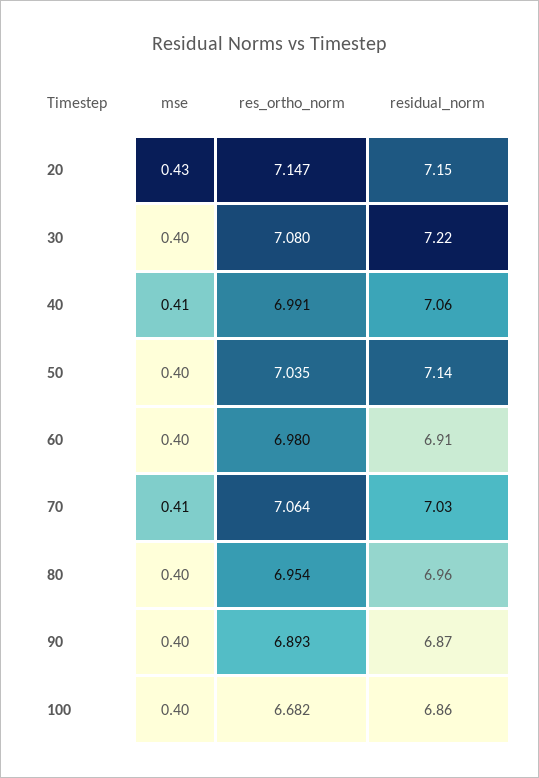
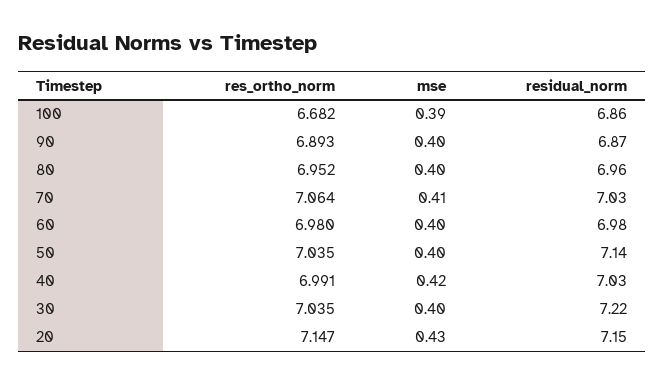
res_ortho_norm, 30: 7.08 -> 7.035
mse, 40: 0.41 -> 0.42
residual_norm, 40: 7.06 -> 7.03
residual_norm, 60: 6.91 -> 6.98
res_ortho_norm, 80: 6.954 -> 6.952
mse, 100: 0.4 -> 0.39

